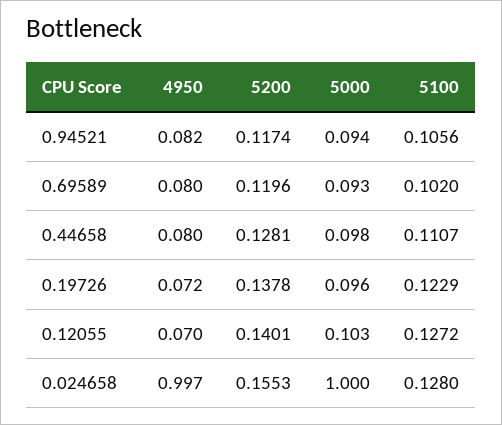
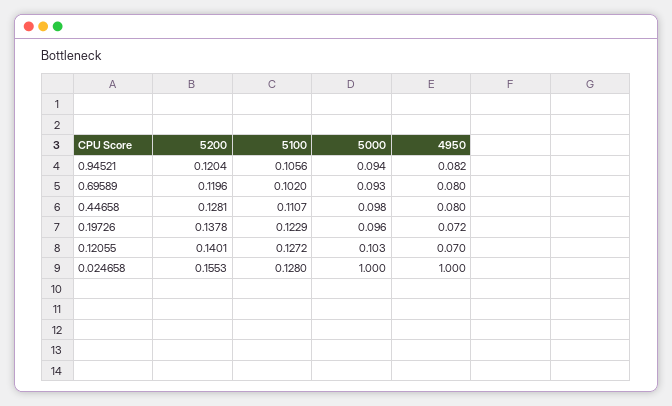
5200, 0.94521: 0.1174 -> 0.1204
4950, 0.024658: 0.997 -> 1

